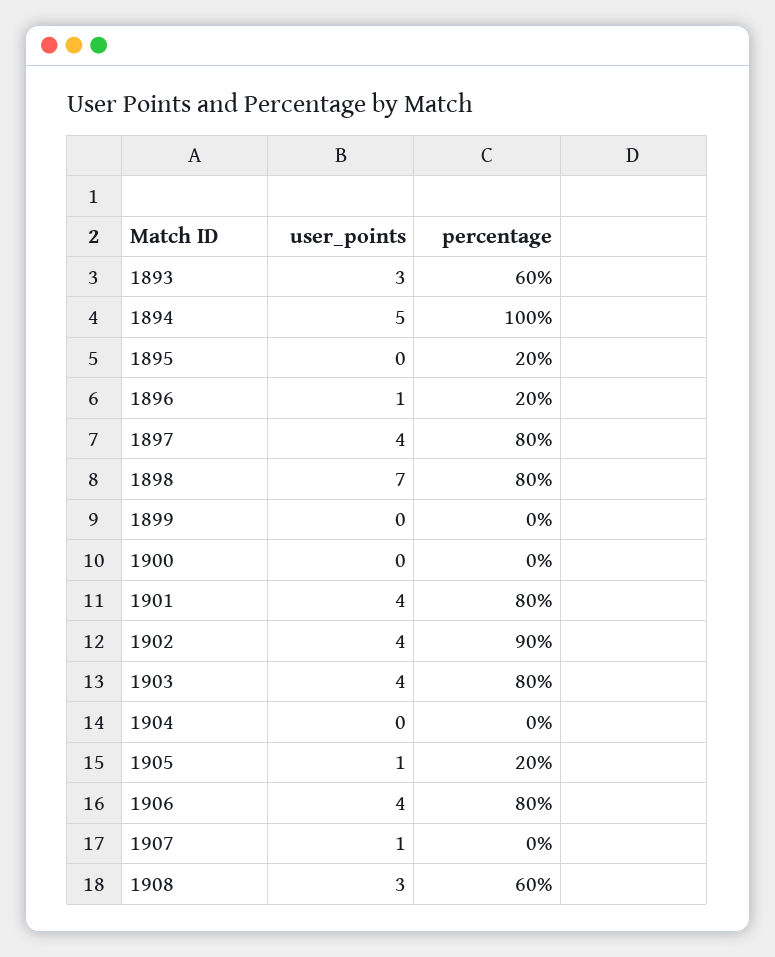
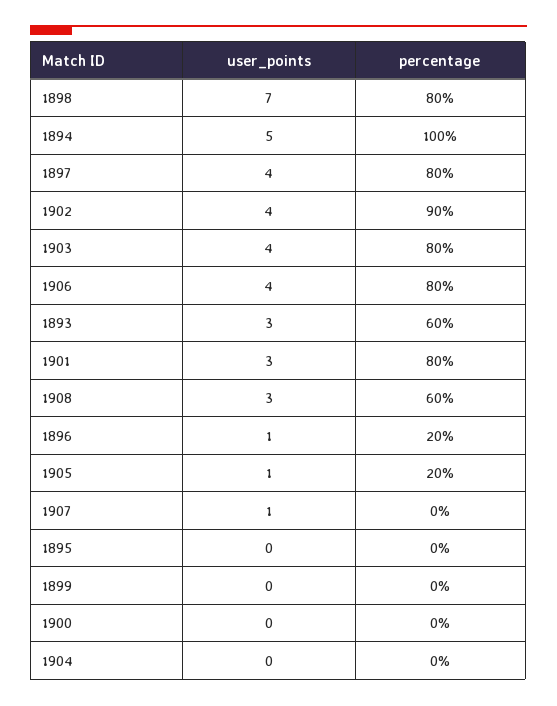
percentage, 1895: 20 -> 0
user_points, 1901: 4 -> 3

